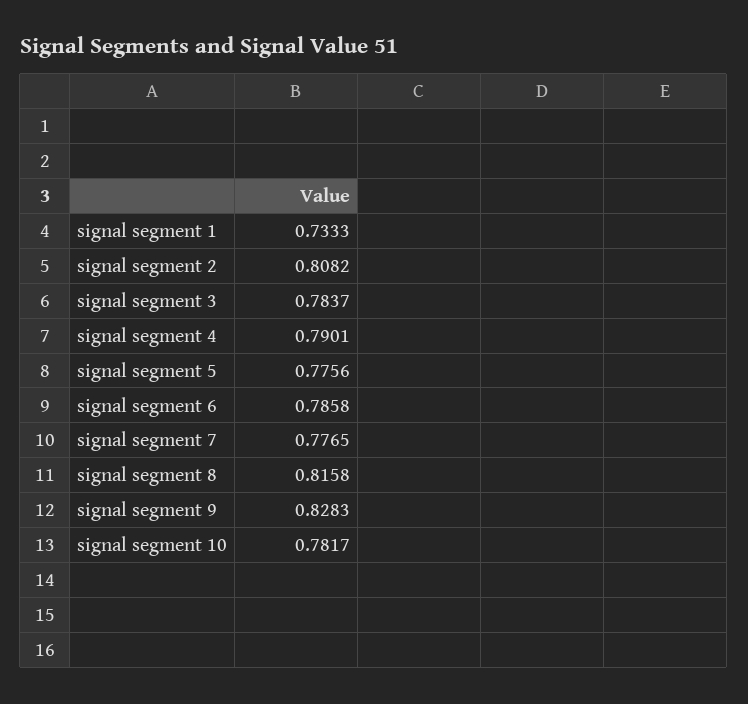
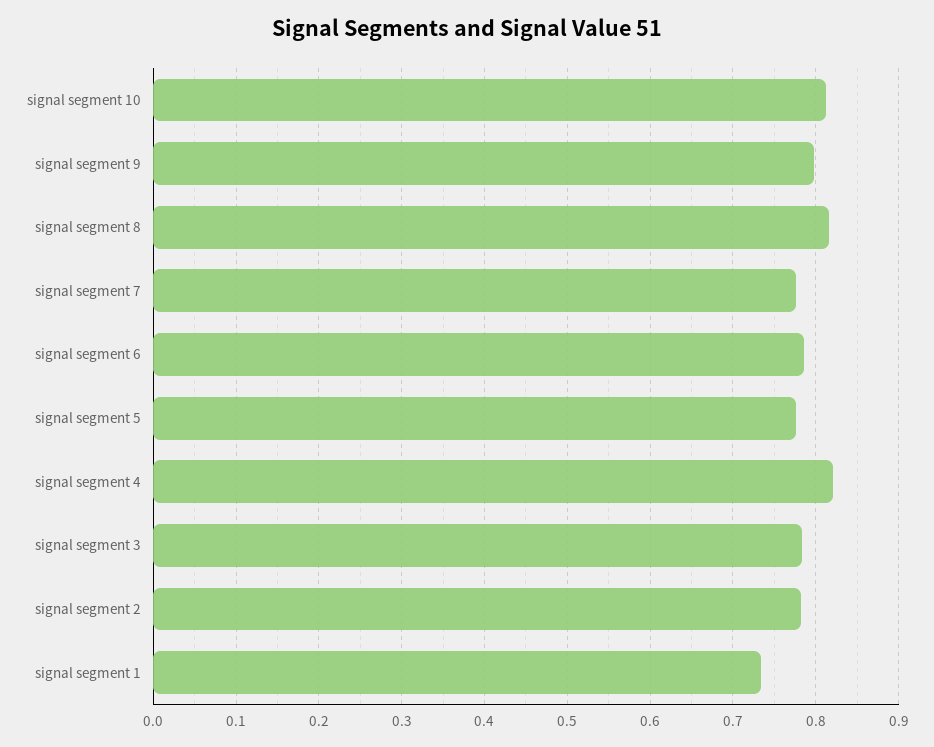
signal segment 2: 0.8082 -> 0.78
signal segment 4: 0.7901 -> 0.82
signal segment 9: 0.8283 -> 0.8
signal segment 10: 0.7817 -> 0.81

